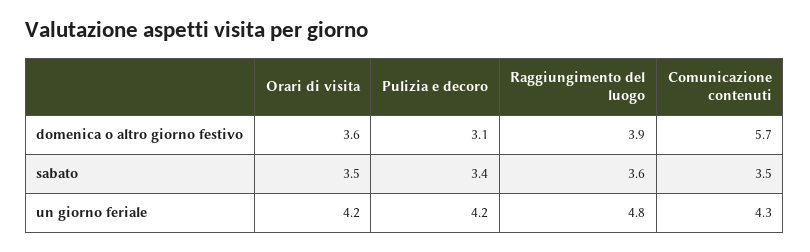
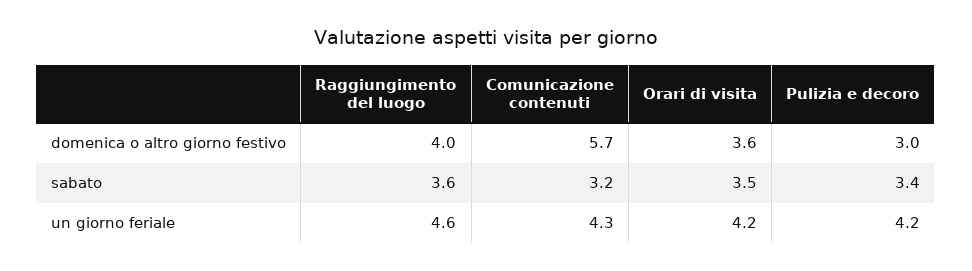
Pulizia e decoro, domenica o altro giorno festivo: 3.1 -> 3
Raggiungimento del luogo, domenica o altro giorno festivo: 3.9 -> 4
Comunicazione contenuti, sabato: 3.5 -> 3.2
Raggiungimento del luogo, un giorno feriale: 4.8 -> 4.6

